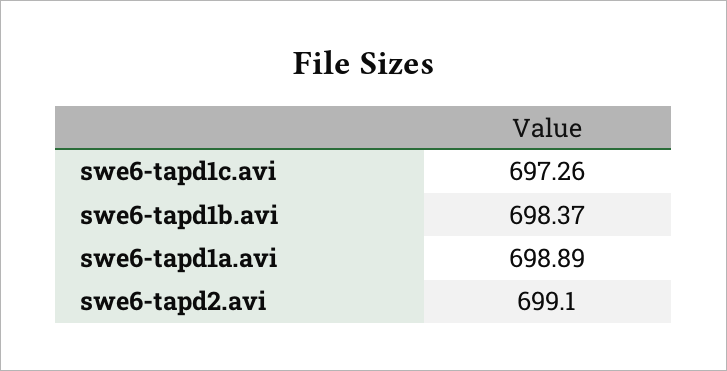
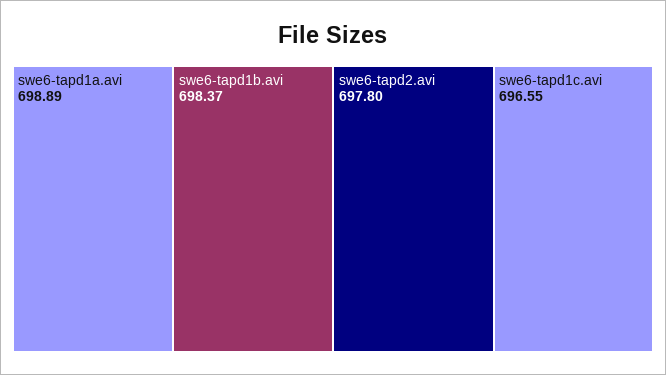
swe6-tapd1c.avi: 697.26 -> 696.55
swe6-tapd2.avi: 699.1 -> 697.8

